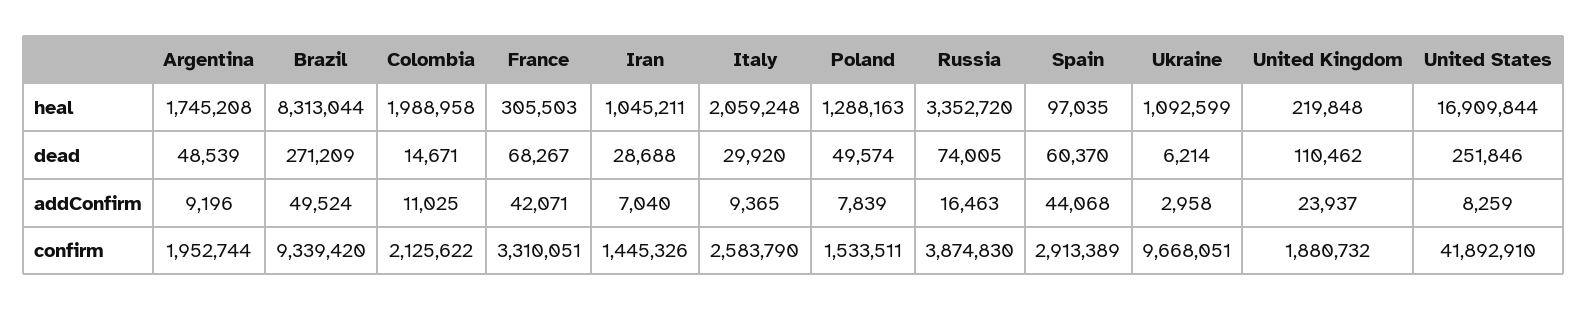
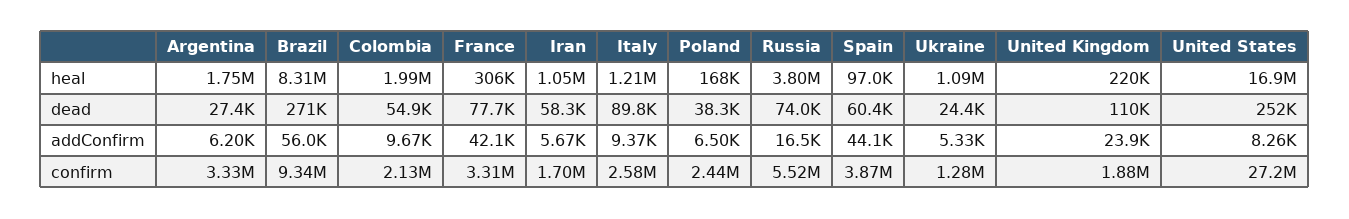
Italy, heal: 2059248 -> 1210000
Poland, heal: 1288163 -> 168000
Russia, heal: 3352720 -> 3800000
Argentina, dead: 48539 -> 27400
Colombia, dead: 14671 -> 54900
France, dead: 68267 -> 77700
Iran, dead: 28688 -> 58300
Italy, dead: 29920 -> 89800
Poland, dead: 49574 -> 38300
Ukraine, dead: 6214 -> 24400
Argentina, addConfirm: 9196 -> 6200
Brazil, addConfirm: 49524 -> 56000
Colombia, addConfirm: 11025 -> 9670
Iran, addConfirm: 7040 -> 5670
Poland, addConfirm: 7839 -> 6500
Ukraine, addConfirm: 2958 -> 5330
Argentina, confirm: 1952744 -> 3330000
Iran, confirm: 1445326 -> 1700000
Poland, confirm: 1533511 -> 2440000
Russia, confirm: 3874830 -> 5520000
Spain, confirm: 2913389 -> 3870000
Ukraine, confirm: 9668051 -> 1280000
United States, confirm: 41892910 -> 27200000

